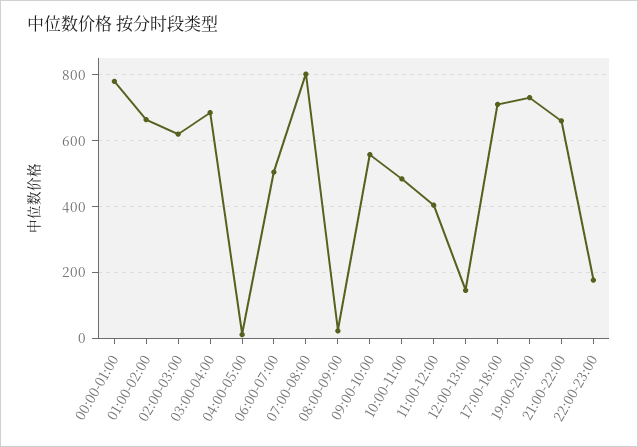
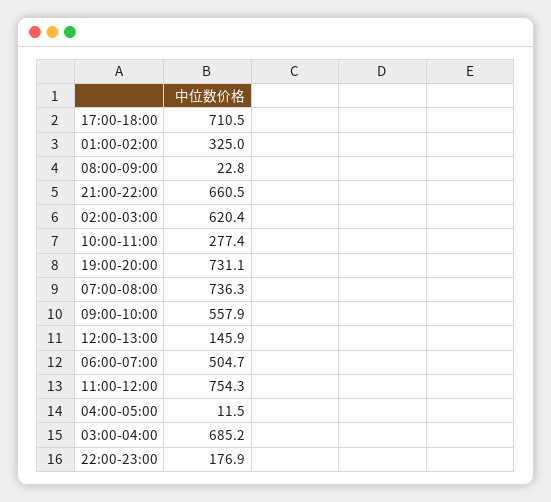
00:00-01:00: 780 -> none
01:00-02:00: 660 -> 325
07:00-08:00: 800 -> 736.3
10:00-11:00: 480 -> 277.4
11:00-12:00: 400 -> 754.3

